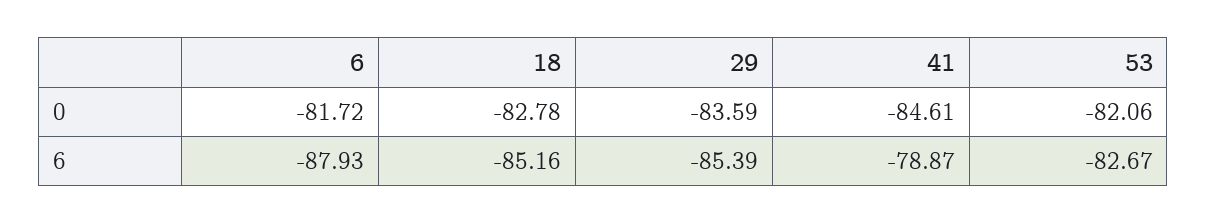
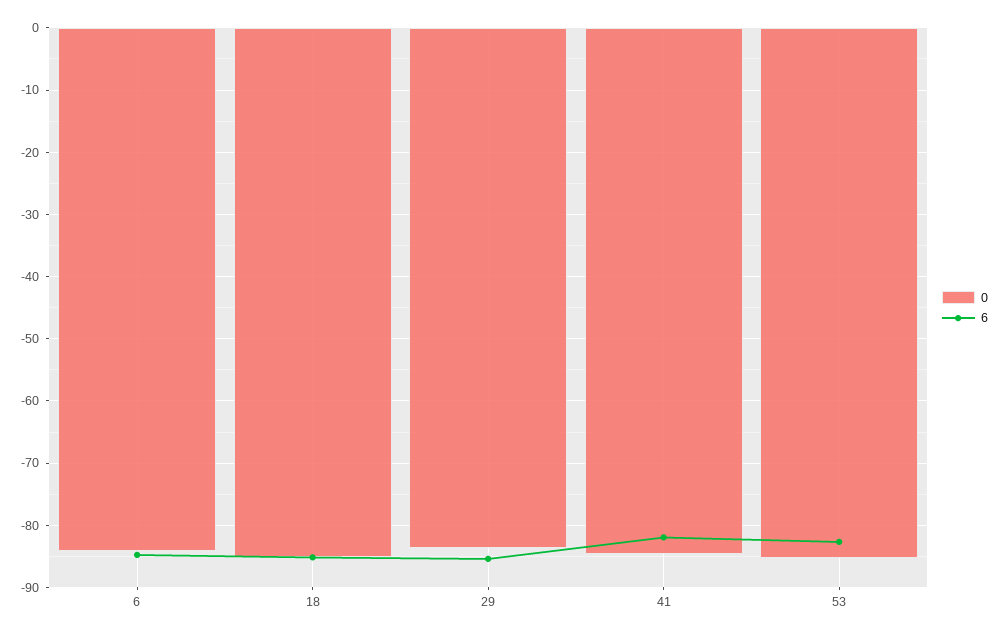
0, 6: -81.72 -> -84
0, 18: -82.78 -> -85
0, 53: -82.06 -> -85
6, 6: -87.93 -> -85
6, 41: -78.87 -> -82

